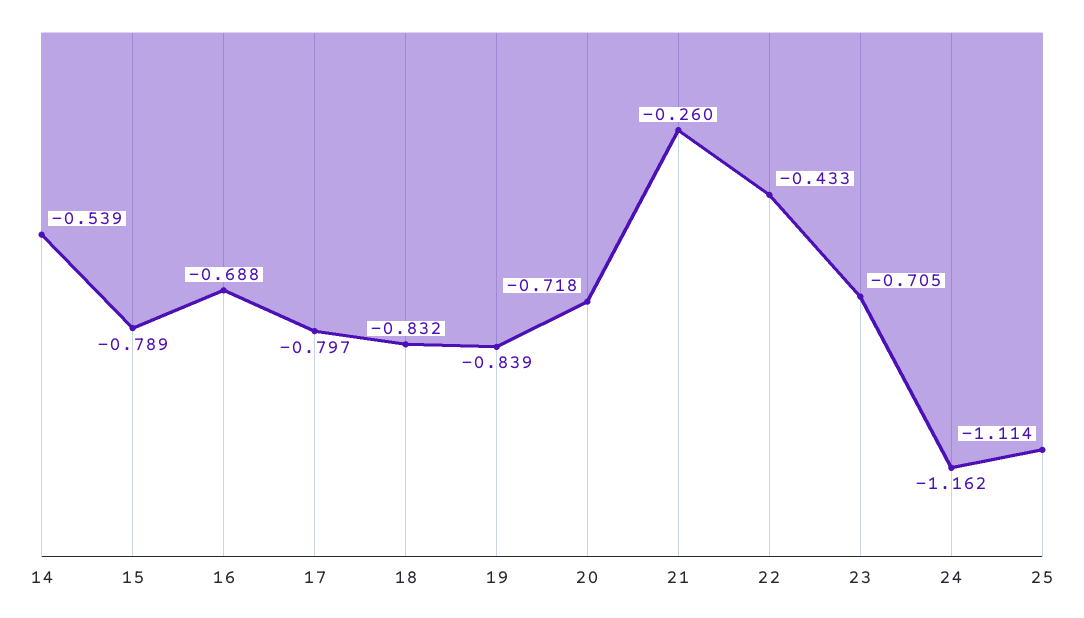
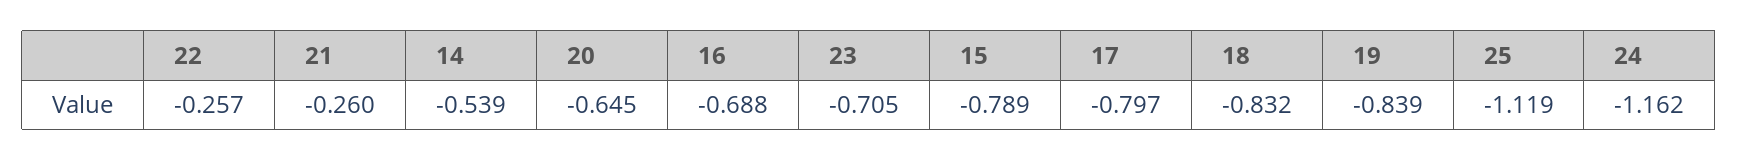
20: -0.718 -> -0.645
22: -0.433 -> -0.257
25: -1.114 -> -1.119

